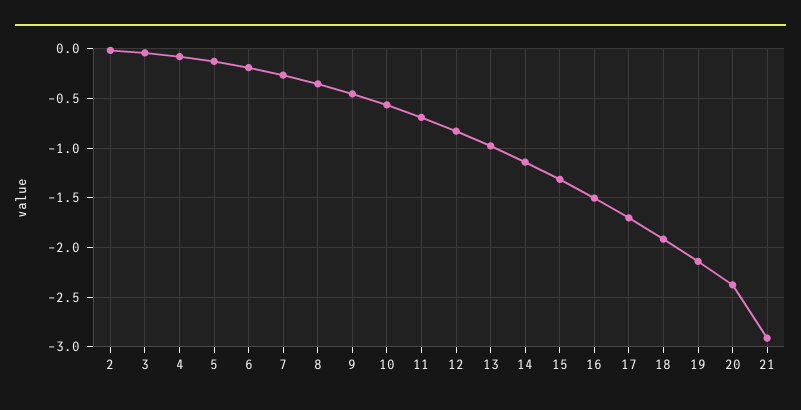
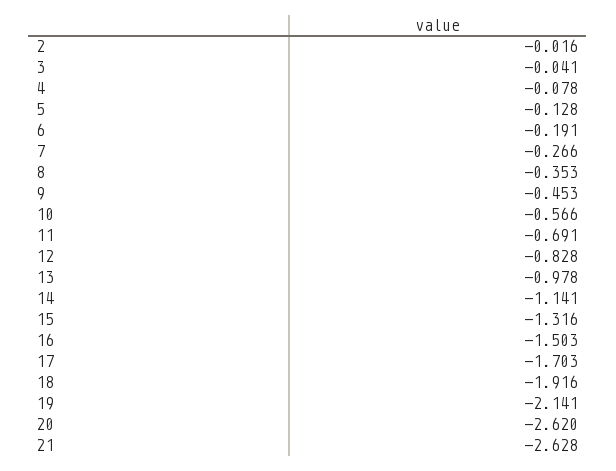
20: -2.4 -> -2.62
21: -2.9 -> -2.628

